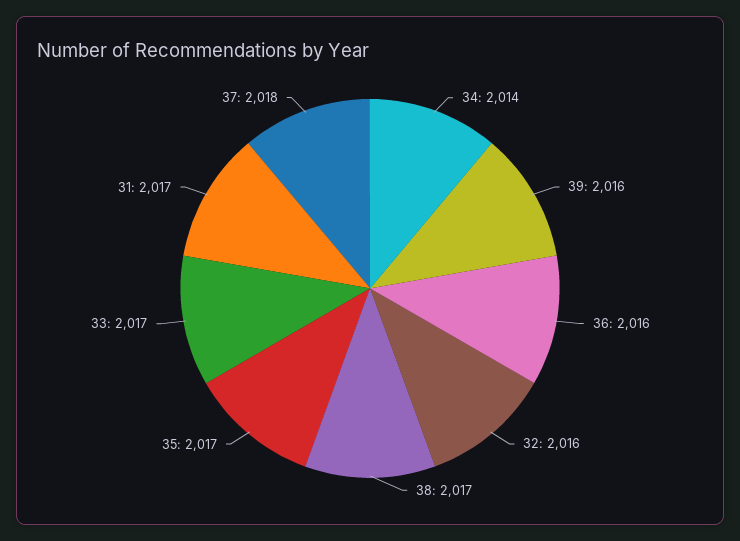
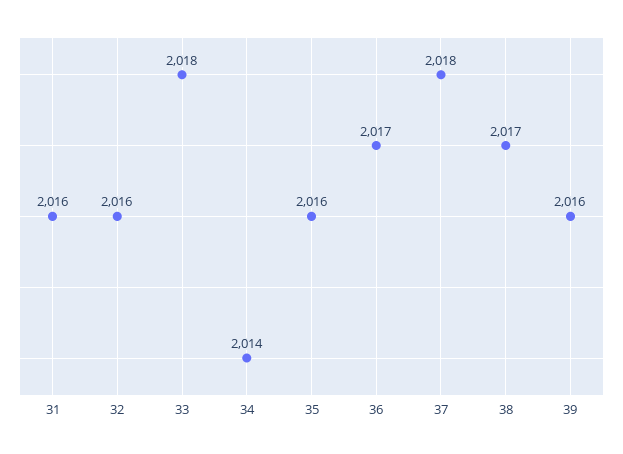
36: 2016 -> 2017
35: 2017 -> 2016
33: 2017 -> 2018
31: 2017 -> 2016

